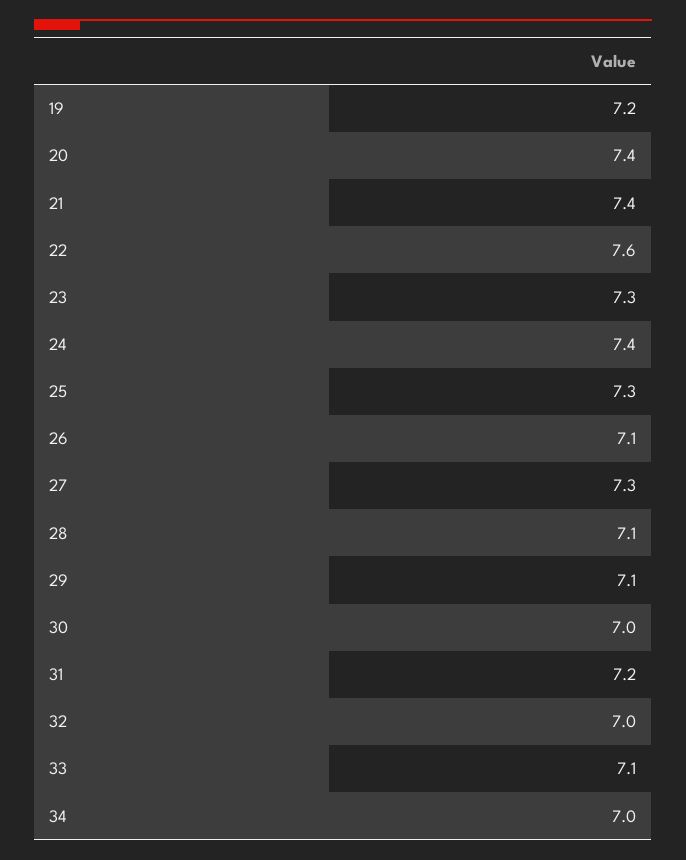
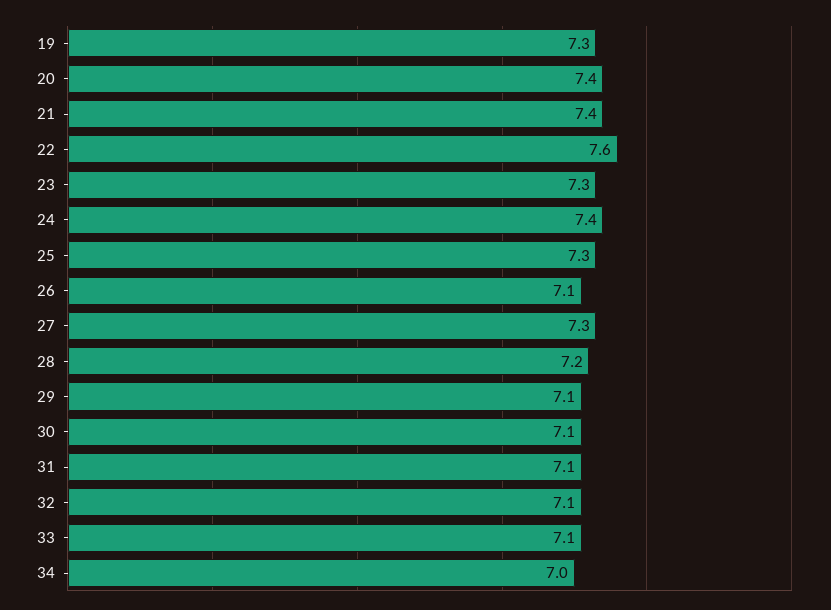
19: 7.2 -> 7.3
28: 7.1 -> 7.2
30: 7 -> 7.1
31: 7.2 -> 7.1
32: 7 -> 7.1

